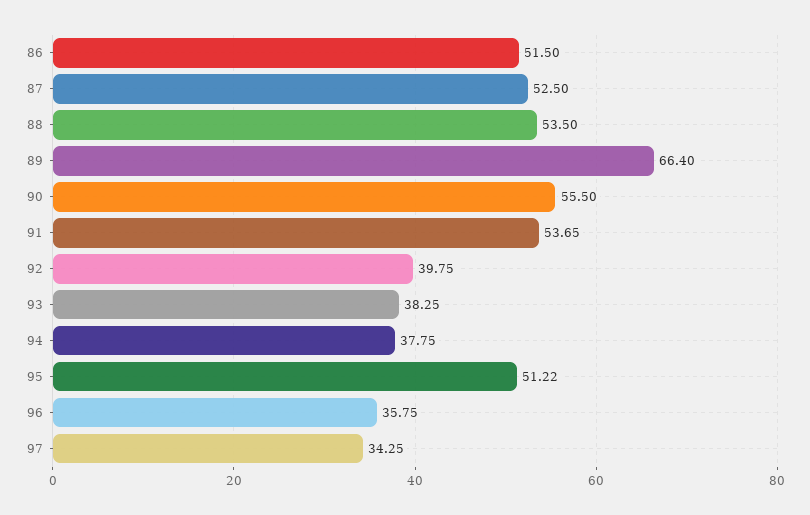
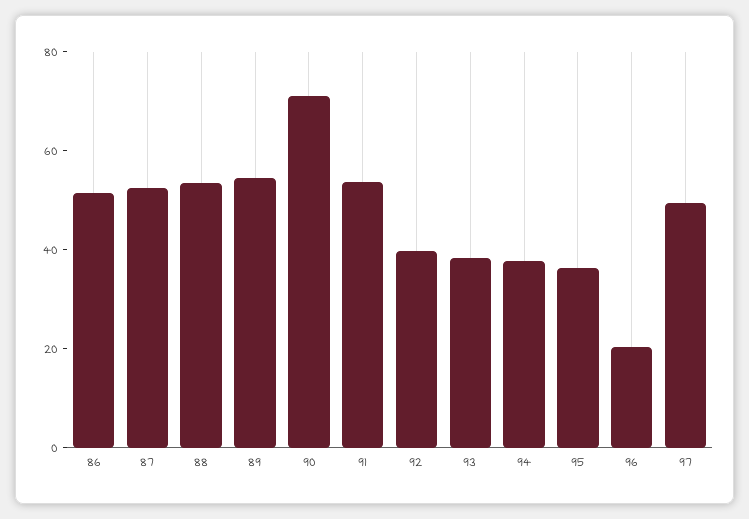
89: 66.4 -> 55
90: 55.5 -> 70
95: 51.22 -> 35
96: 35.75 -> 20
97: 34.25 -> 50

